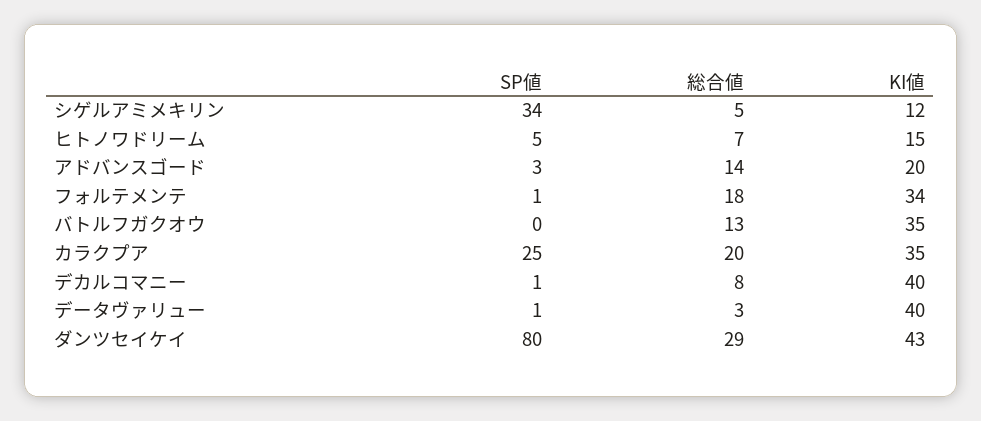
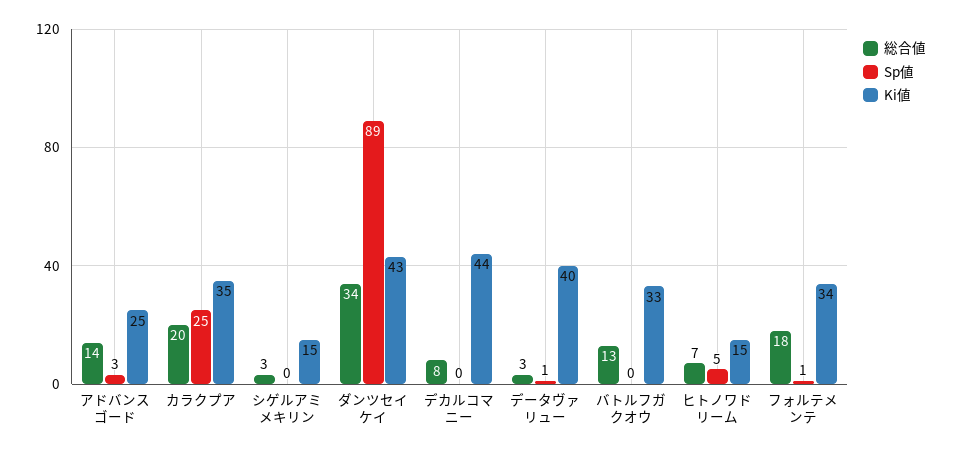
SP値, シゲルアミメキリン: 34 -> 0
総合値, シゲルアミメキリン: 5 -> 3
KI値, シゲルアミメキリン: 12 -> 15
KI値, アドバンスゴード: 20 -> 25
KI値, バトルフガクオウ: 35 -> 33
SP値, デカルコマニー: 1 -> 0
KI値, デカルコマニー: 40 -> 44
SP値, ダンツセイケイ: 80 -> 89
総合値, ダンツセイケイ: 29 -> 34

